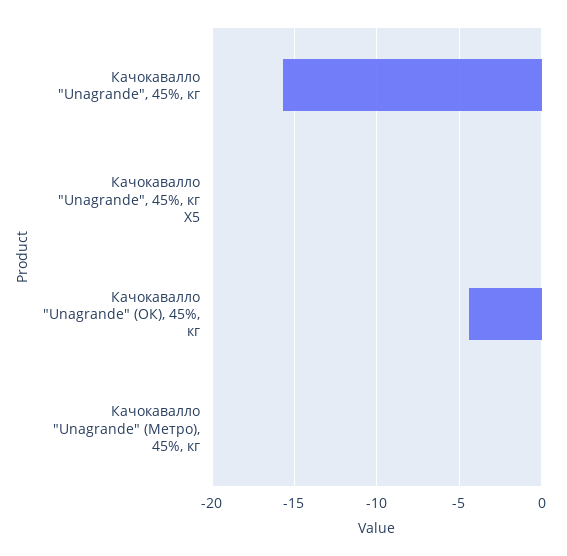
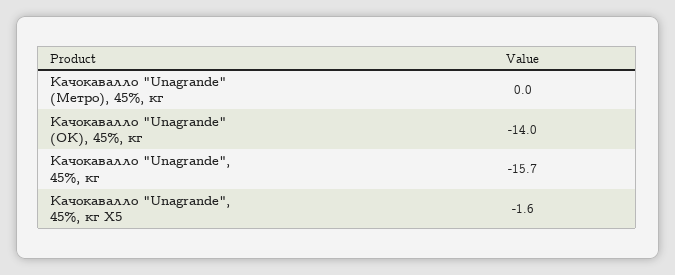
Качокавалло "Unagrande", 45%, кг Х5: 0 -> -1.6
Качокавалло "Unagrande" (ОК), 45%, кг: -4.5 -> -14

